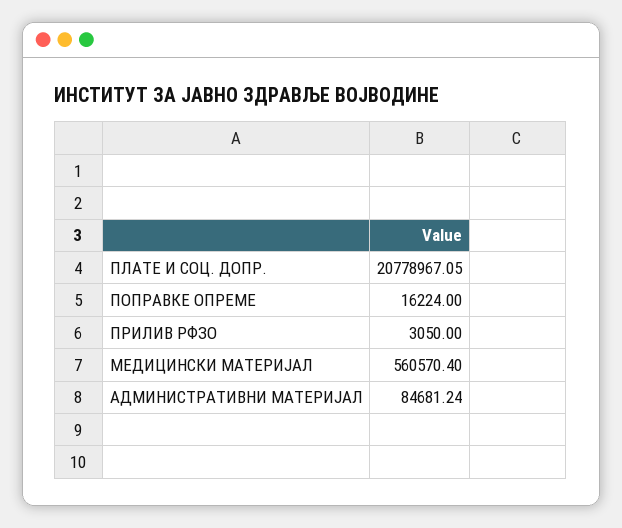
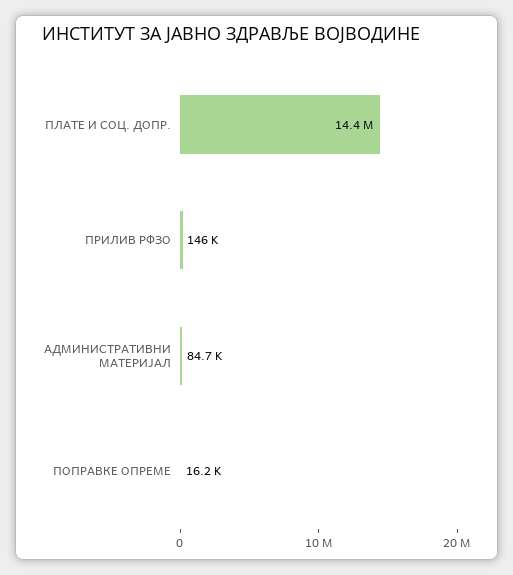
ПЛАТЕ И СОЦ. ДОПР.: 20778967.05 -> 14400000
ПРИЛИВ РФЗО: 3050 -> 146000
МЕДИЦИНСКИ МАТЕРИЈАЛ: 560570.4 -> none

